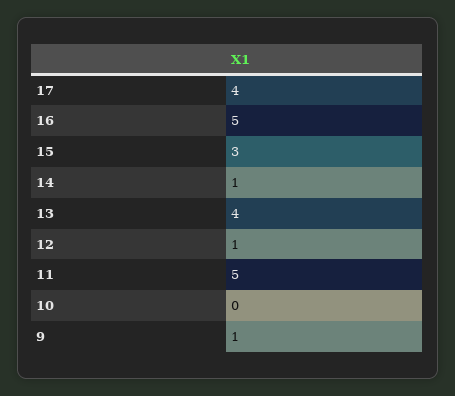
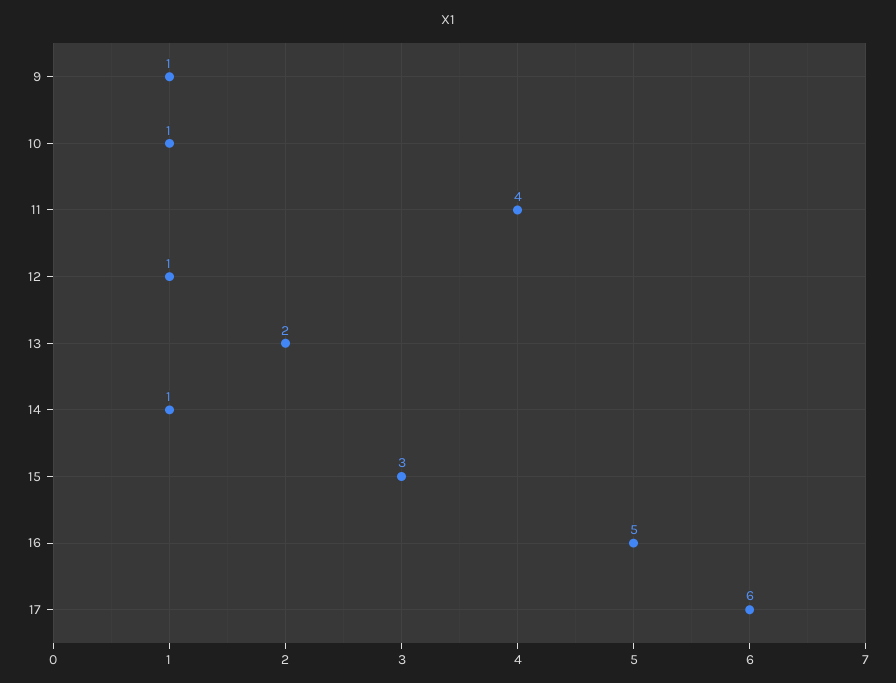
17: 4 -> 6
13: 4 -> 2
11: 5 -> 4
10: 0 -> 1

